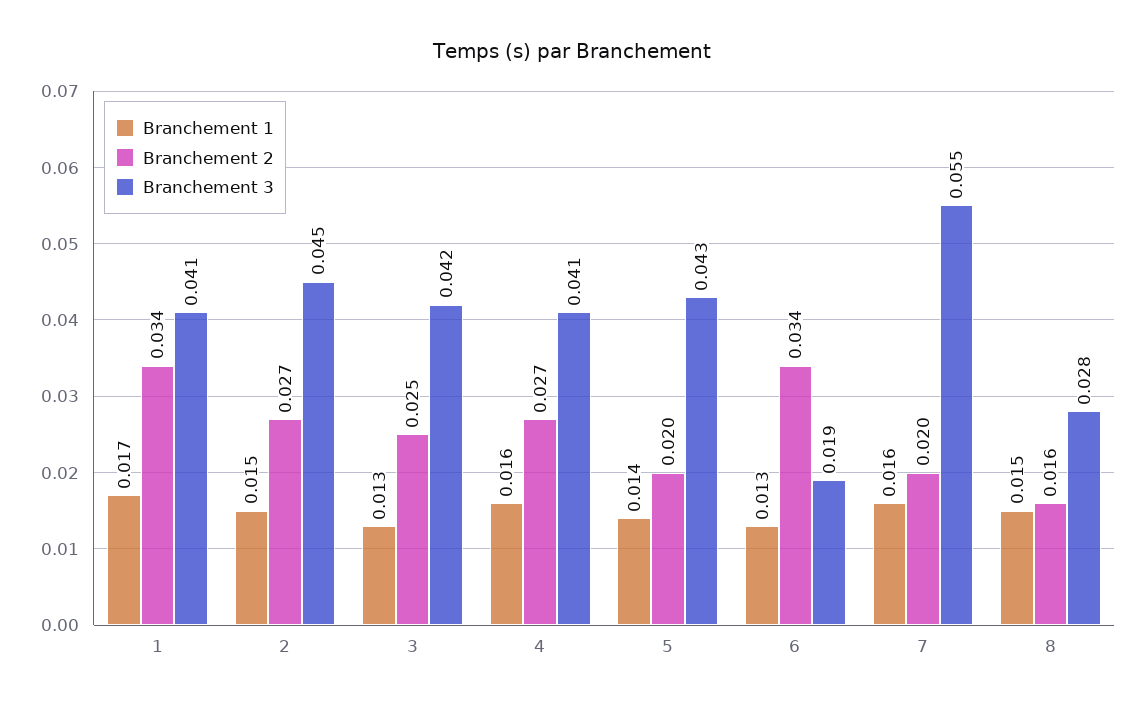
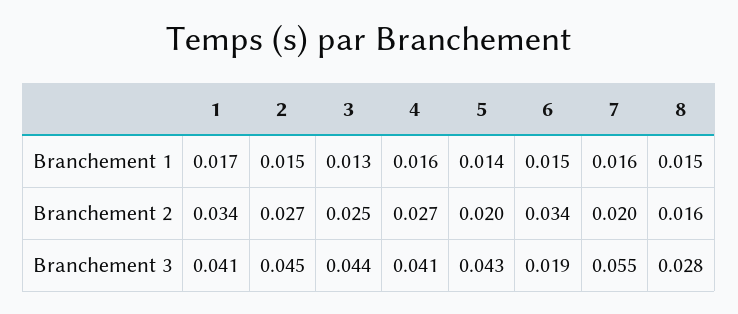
Branchement 3, 3: 0.042 -> 0.044
Branchement 1, 6: 0.013 -> 0.015

